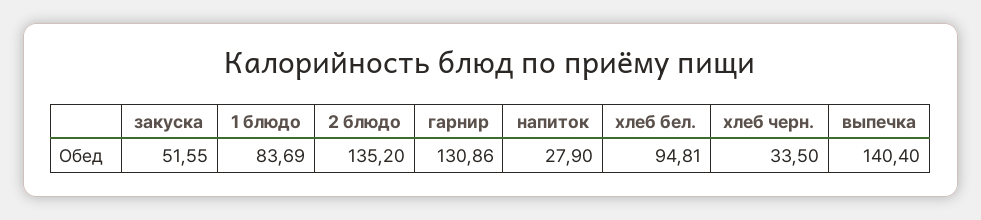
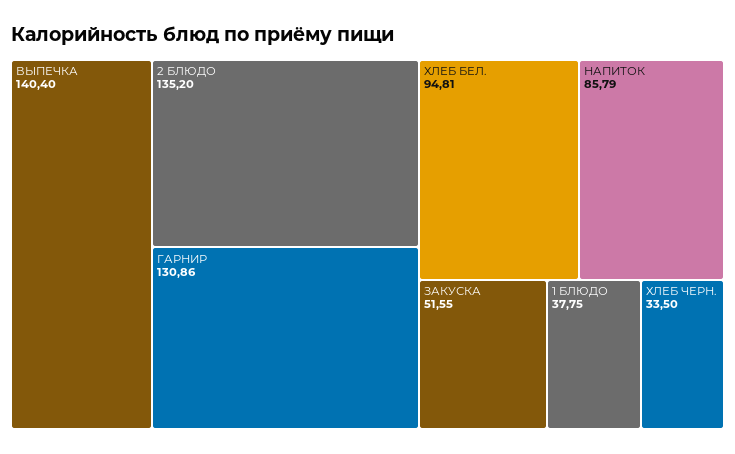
1 блюдо: 83.69 -> 37.75
напиток: 27.9 -> 85.79

